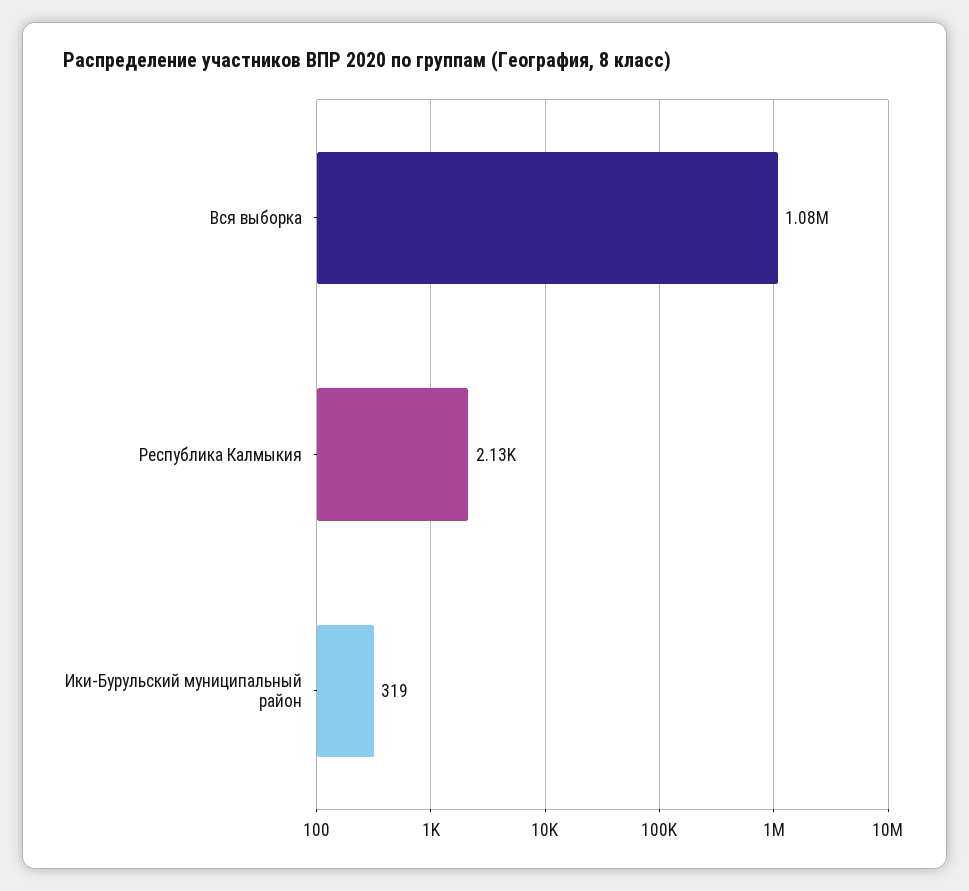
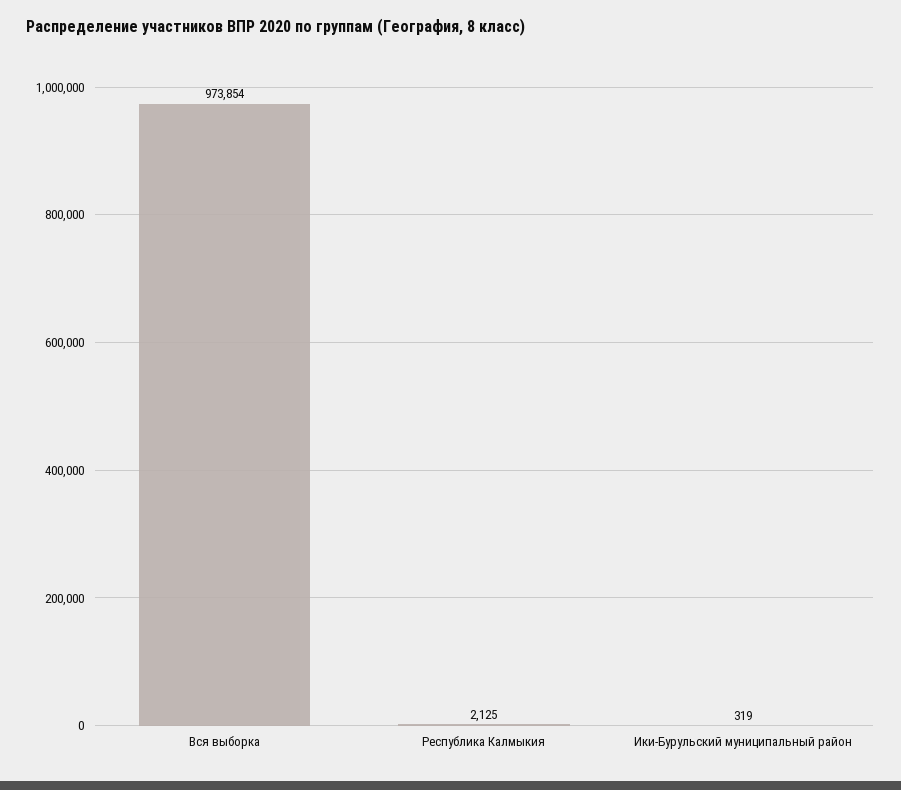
Вся выборка: 1080000 -> 973854

